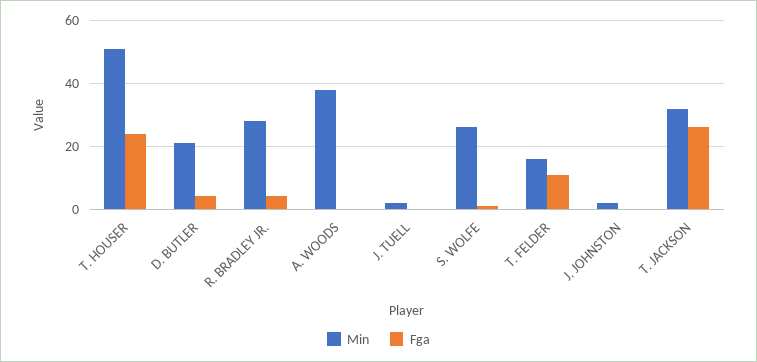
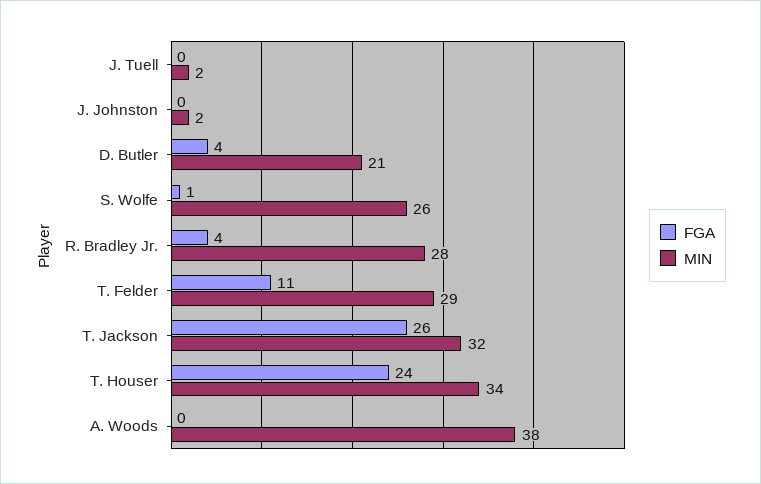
Min, T. HOUSER: 50 -> 34
Min, T. FELDER: 15 -> 29

